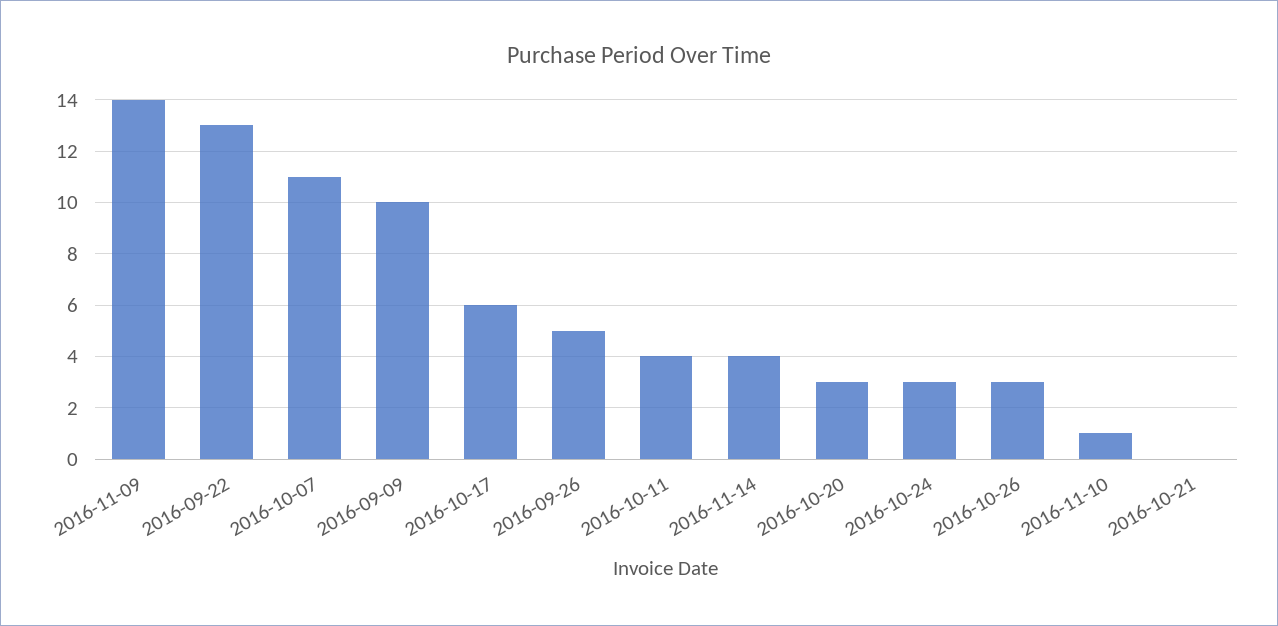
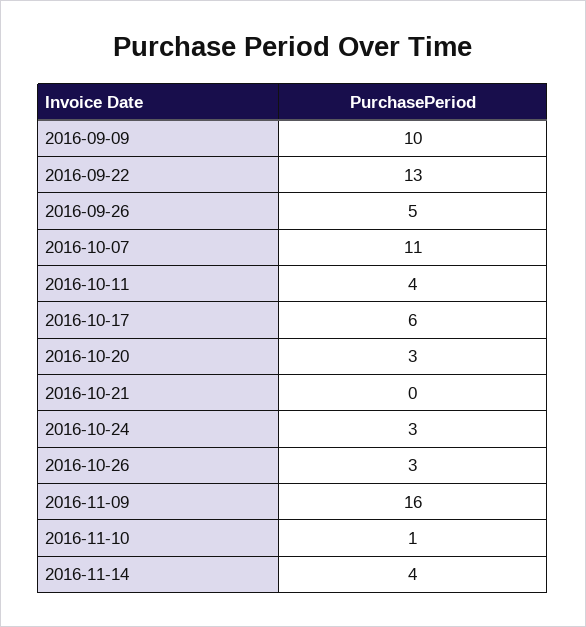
2016-11-09: 14 -> 16

